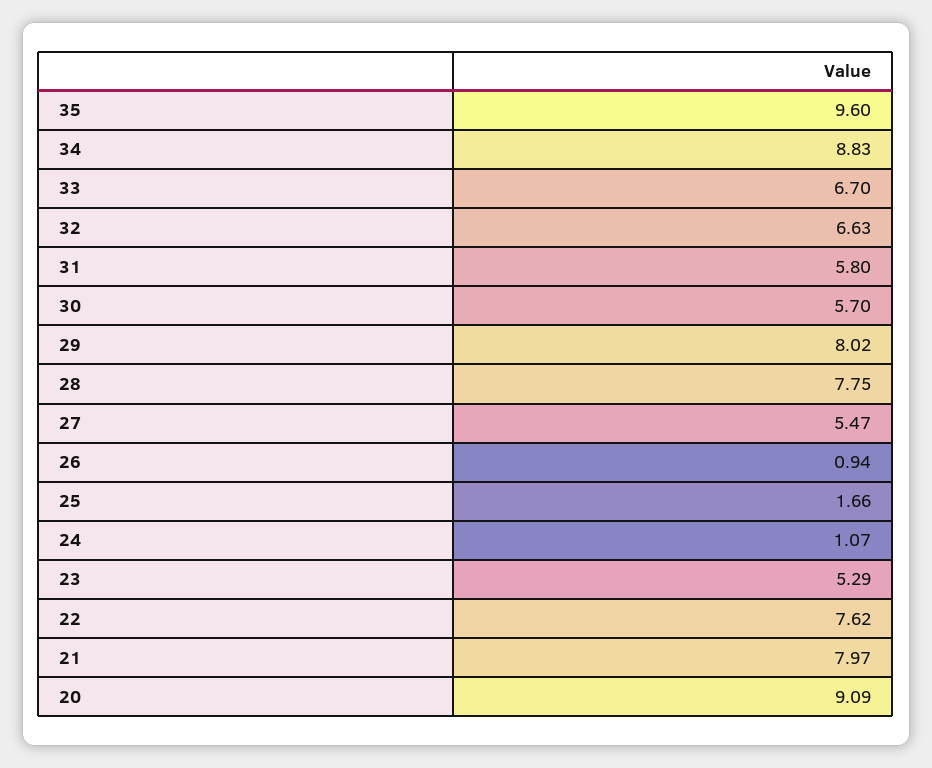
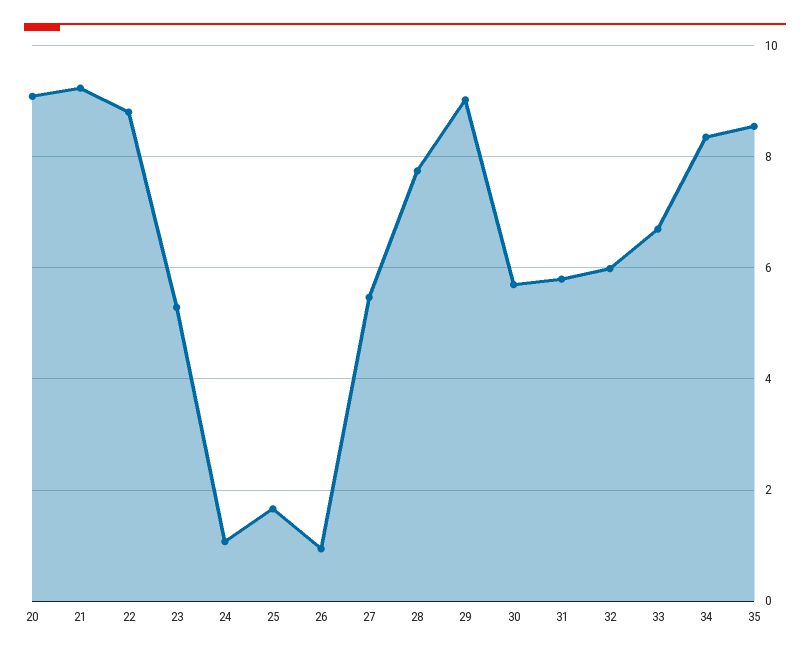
35: 9.6 -> 8.6
34: 8.83 -> 8.4
32: 6.63 -> 6
29: 8.02 -> 9
22: 7.62 -> 8.8
21: 7.97 -> 9.2

